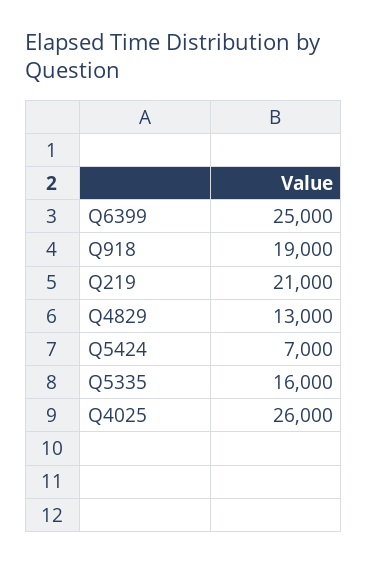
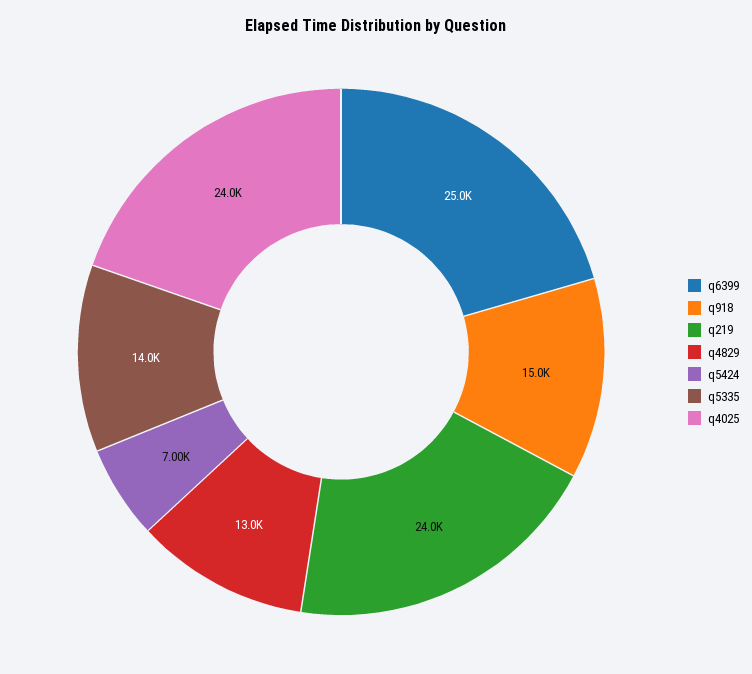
Q918: 19000 -> 15000
Q219: 21000 -> 24000
Q5335: 16000 -> 14000
Q4025: 26000 -> 24000

